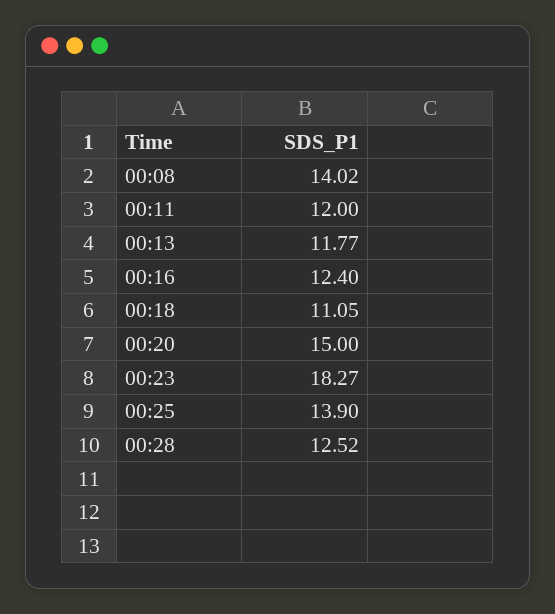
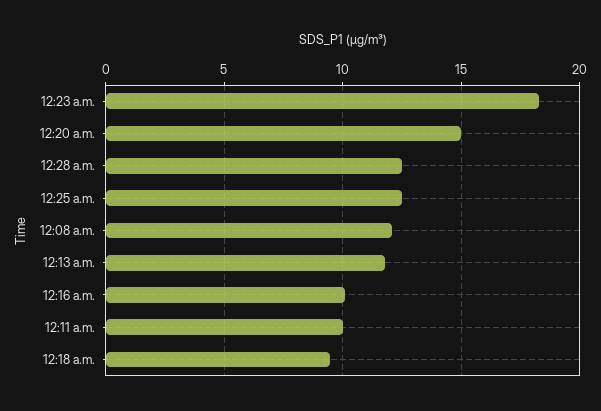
00:08: 14.02 -> 12
00:11: 12 -> 10
00:16: 12.4 -> 10
00:18: 11.05 -> 9.5
00:25: 13.9 -> 12.5

